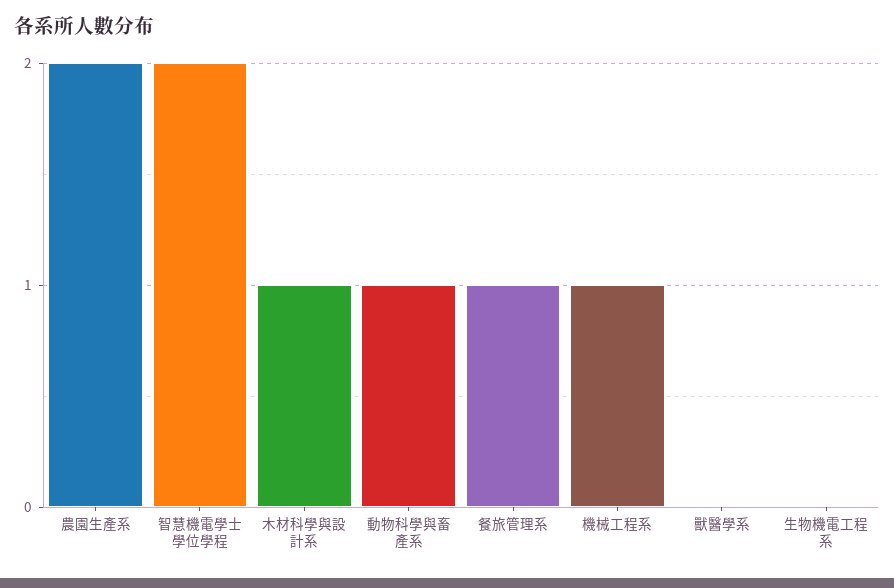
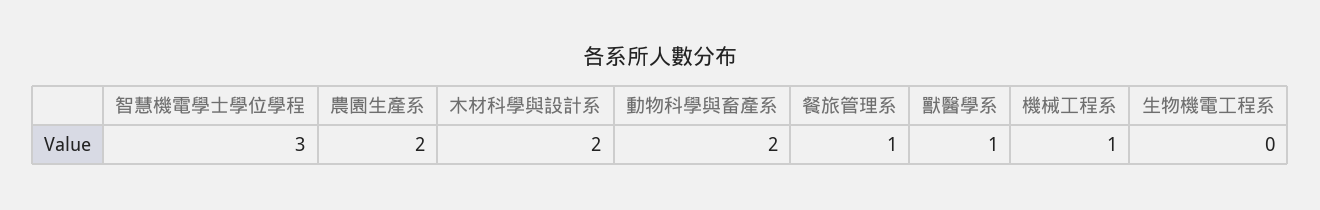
智慧機電學士學位學程: 2 -> 3
木材科學與設計系: 1 -> 2
動物科學與畜產系: 1 -> 2
獸醫學系: 0 -> 1

